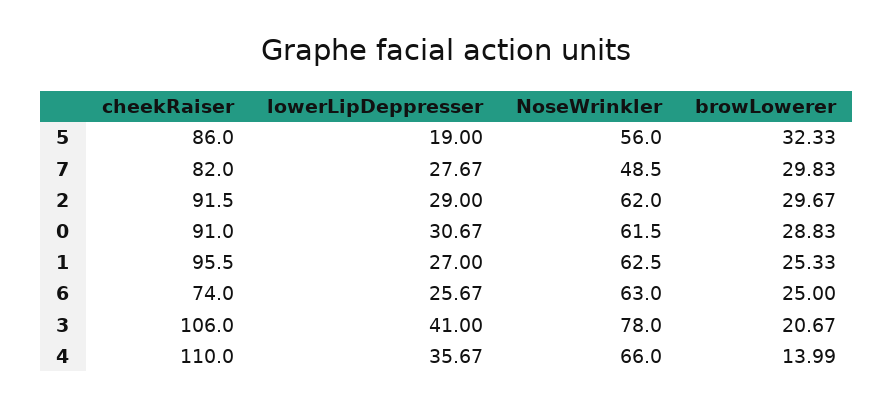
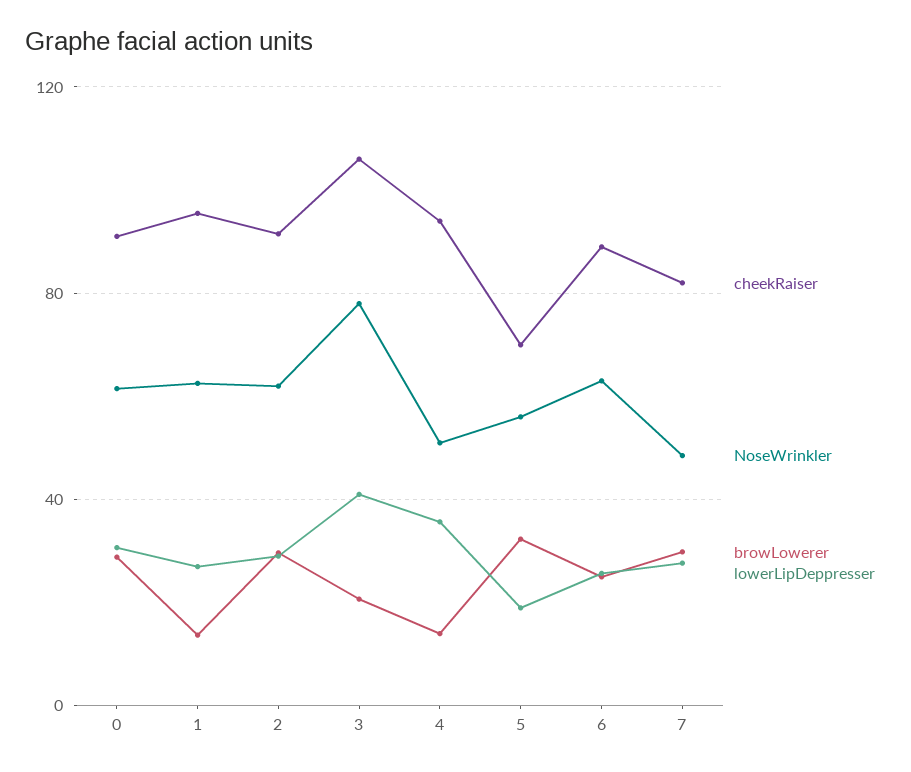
cheekRaiser, 5: 86 -> 70
browLowerer, 1: 25.33 -> 15
cheekRaiser, 6: 74 -> 90
cheekRaiser, 4: 110 -> 95
NoseWrinkler, 4: 66 -> 50

